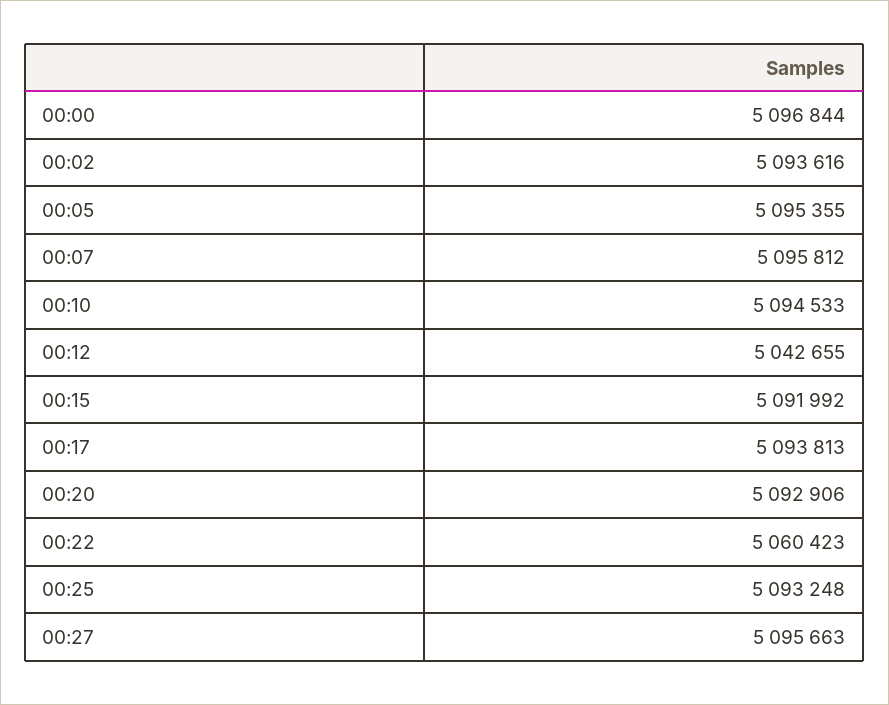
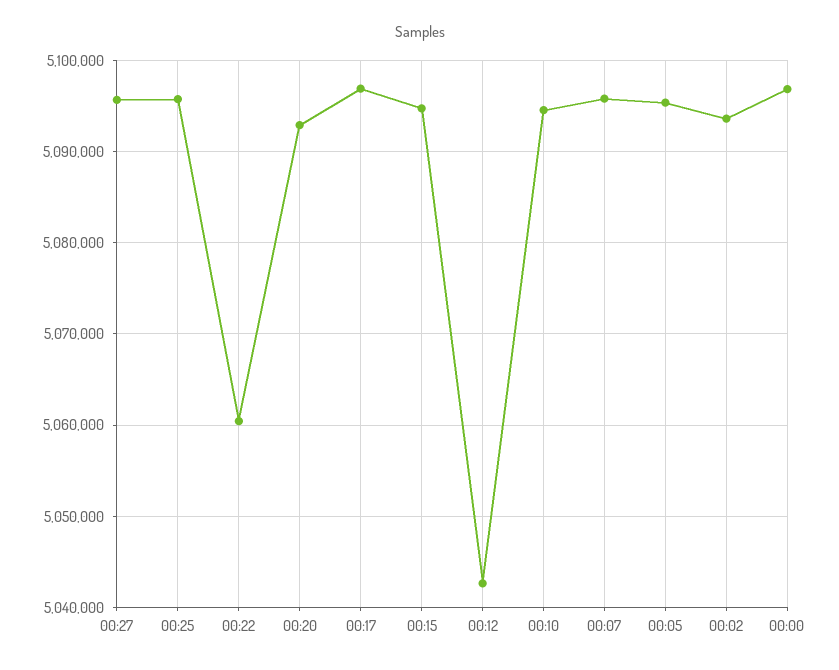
00:15: 5091992 -> 5095000
00:17: 5093813 -> 5097000
00:25: 5093248 -> 5096000

